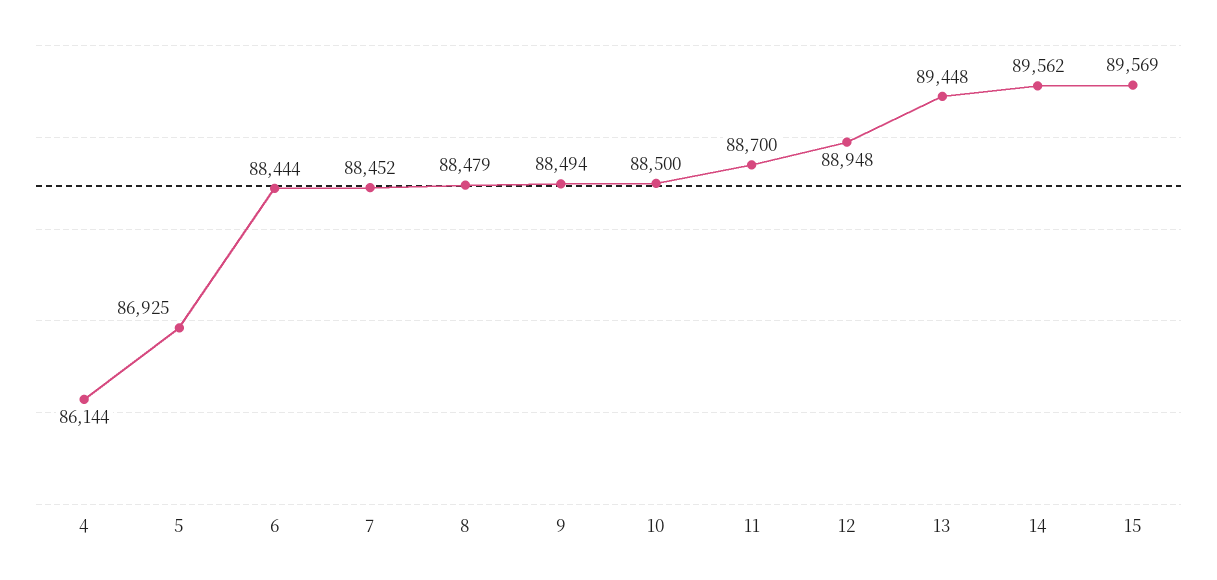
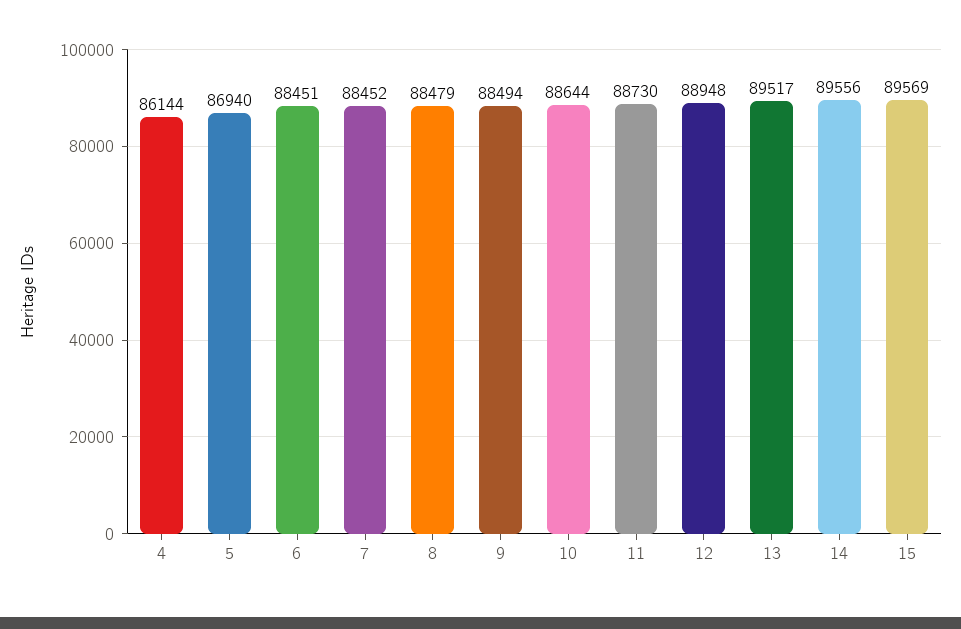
5: 86925 -> 86940
6: 88444 -> 88451
10: 88500 -> 88644
11: 88700 -> 88730
13: 89448 -> 89517
14: 89562 -> 89556

